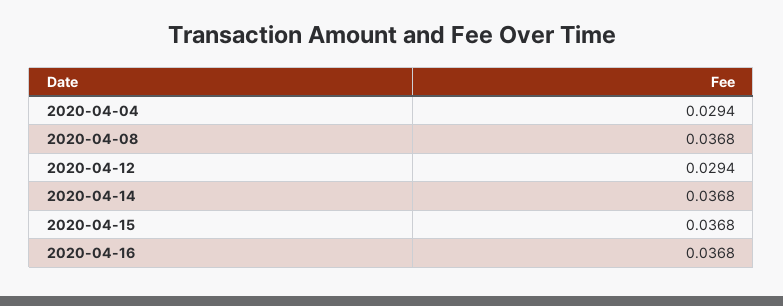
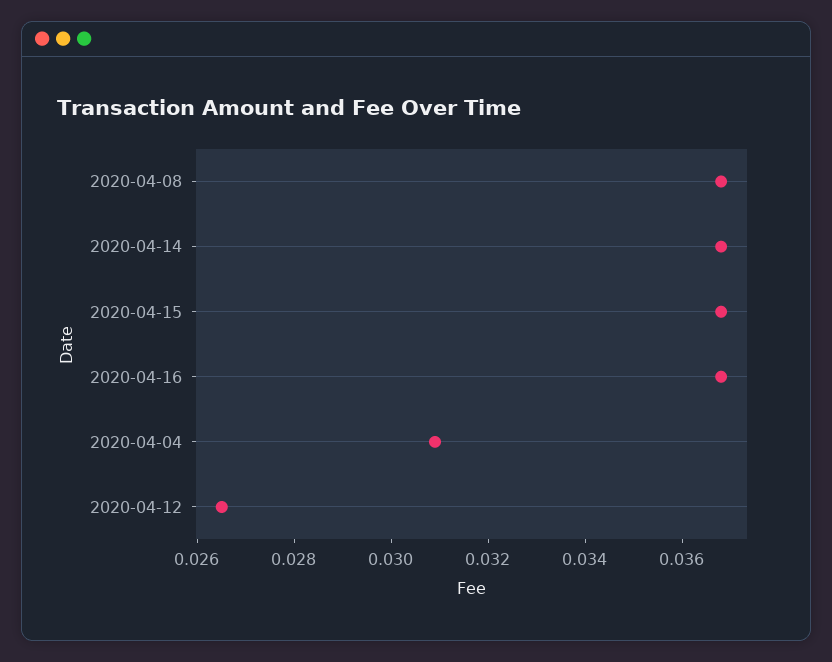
2020-04-04: 0.0294 -> 0.031
2020-04-12: 0.0294 -> 0.0265

